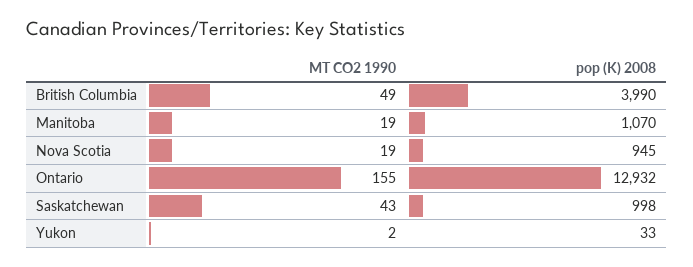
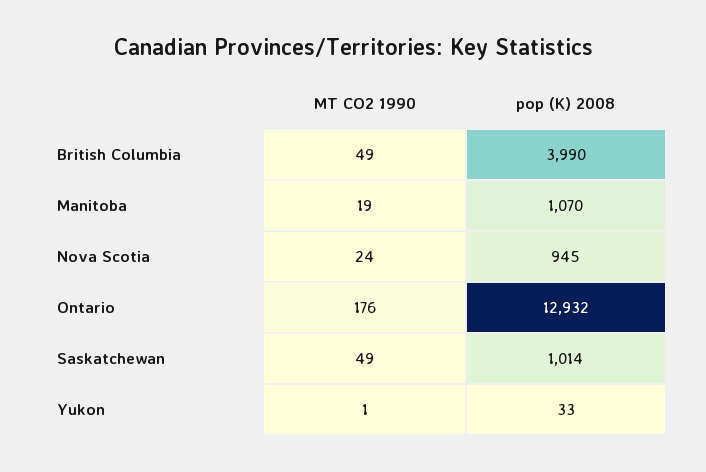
MT CO2 1990, Nova Scotia: 19 -> 24
MT CO2 1990, Ontario: 155 -> 176
MT CO2 1990, Saskatchewan: 43 -> 49
pop (K) 2008, Saskatchewan: 998 -> 1014
MT CO2 1990, Yukon: 2 -> 1

